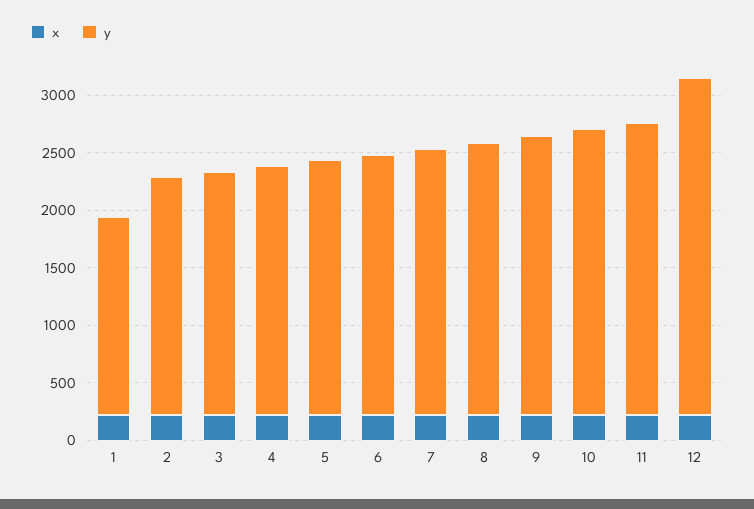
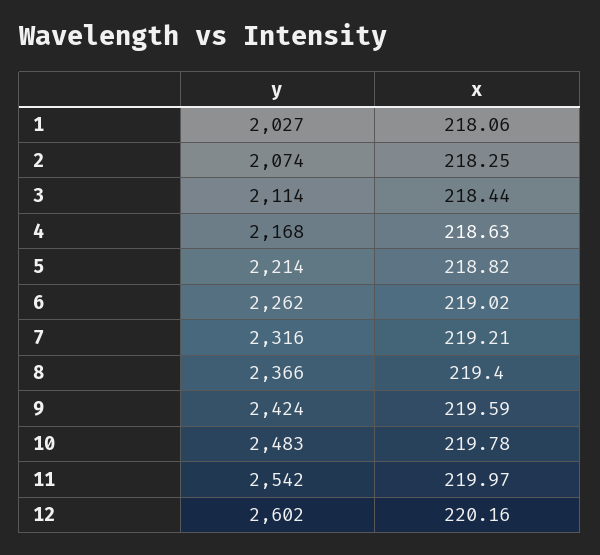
y, 1: 1700 -> 2027
y, 12: 2900 -> 2602

